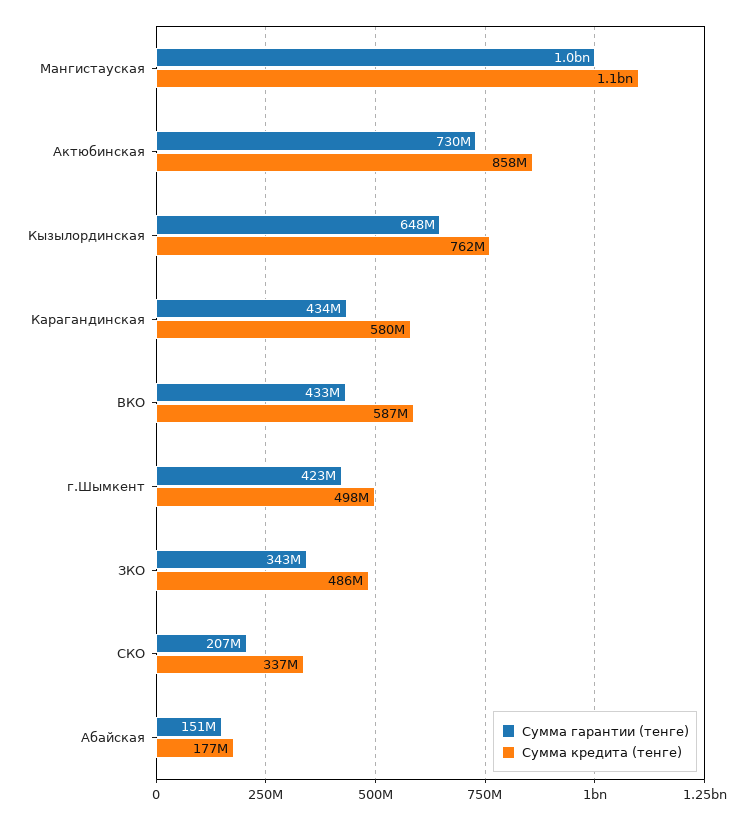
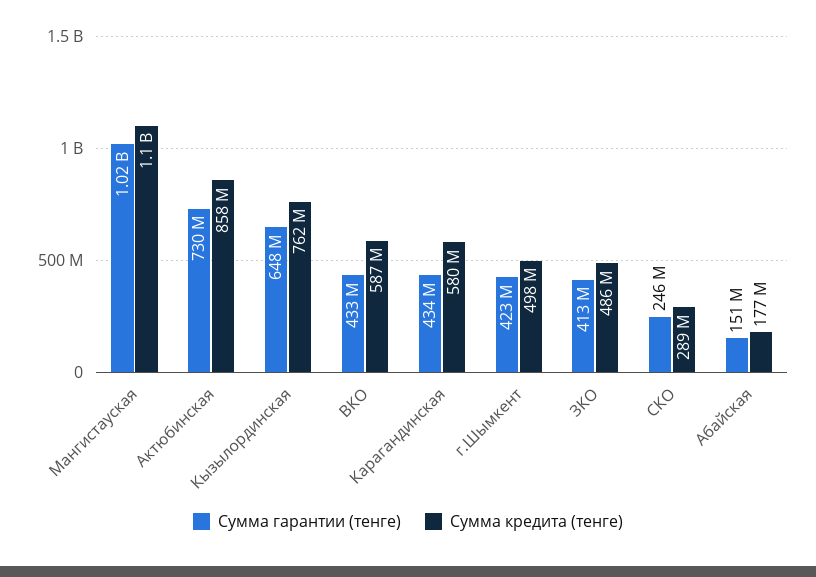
Сумма гарантии (тенге), ЗКО: 343000000 -> 413000000
Сумма гарантии (тенге), СКО: 207000000 -> 246000000
Сумма кредита (тенге), СКО: 337000000 -> 289000000

